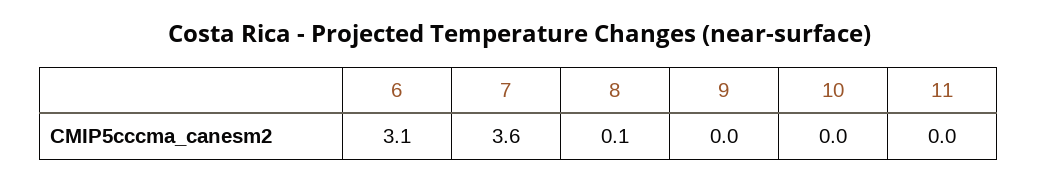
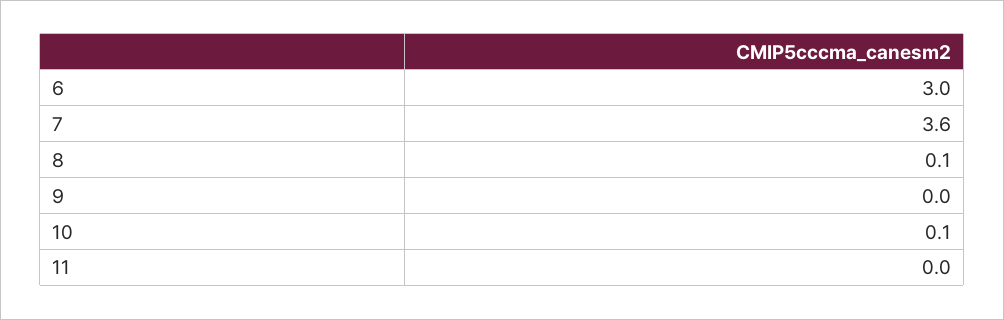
6: 3.1 -> 3
10: 0 -> 0.1

